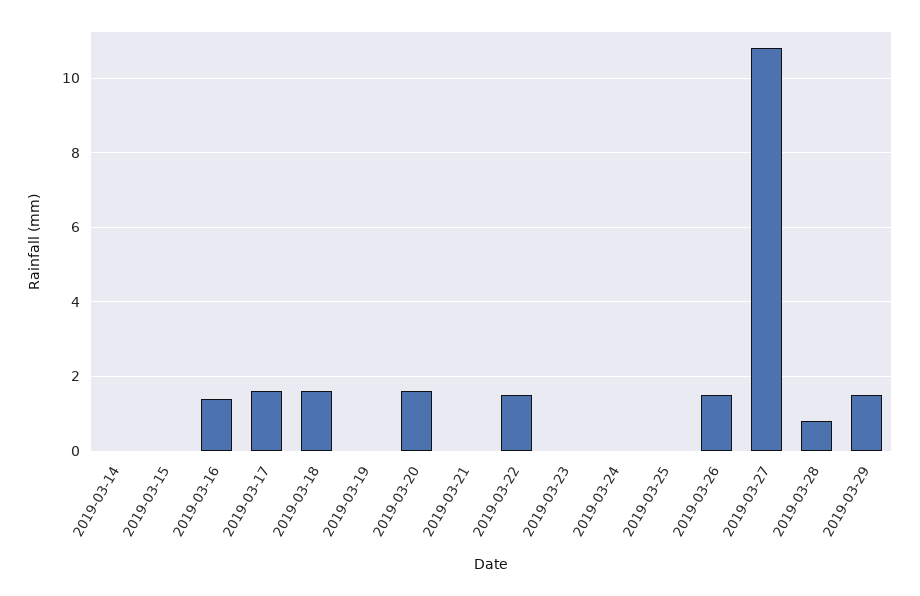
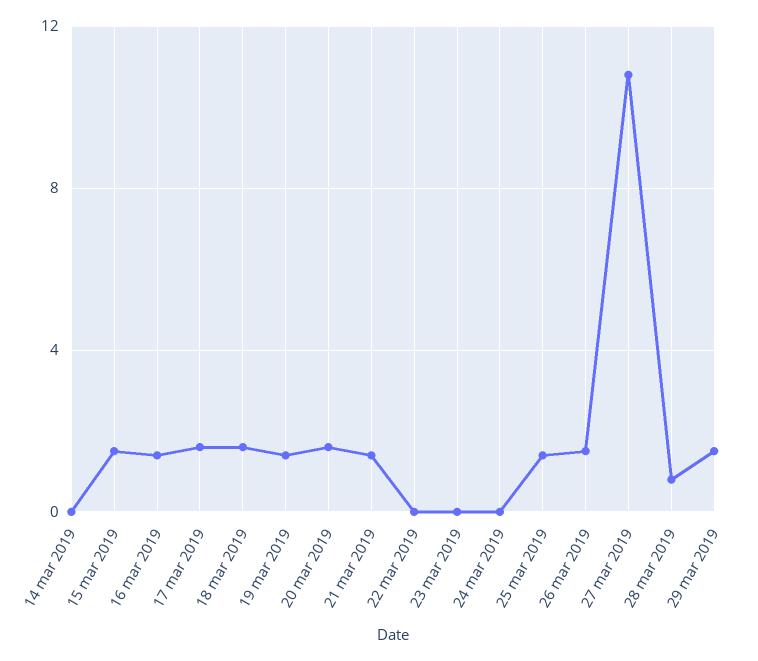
2019-03-15: 0 -> 1.5
2019-03-19: 0 -> 1.5
2019-03-21: 0 -> 1.5
2019-03-22: 1.5 -> 0
2019-03-25: 0 -> 1.5

